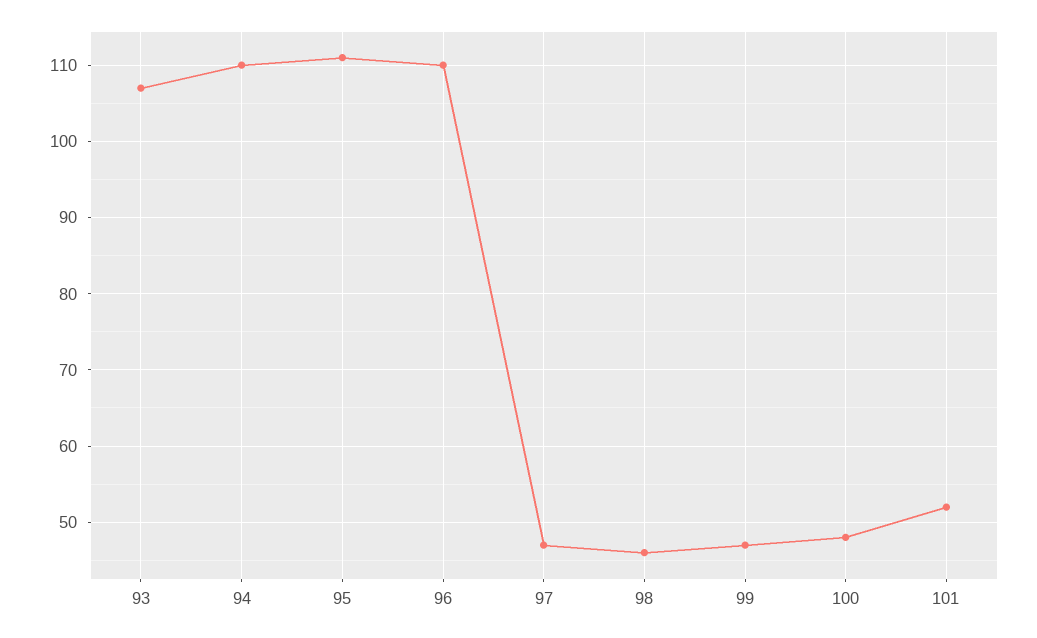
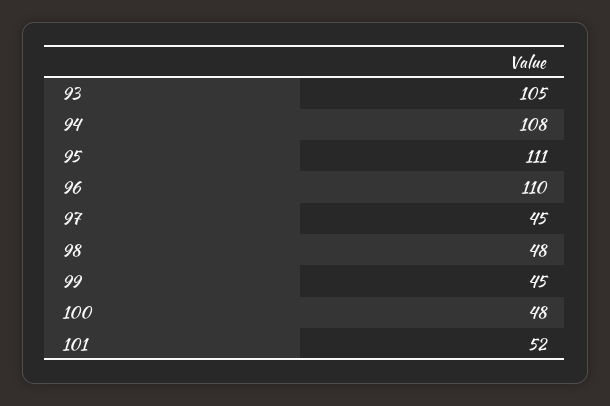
93: 107 -> 105
94: 110 -> 108
97: 47 -> 45
98: 46 -> 48
99: 47 -> 45

